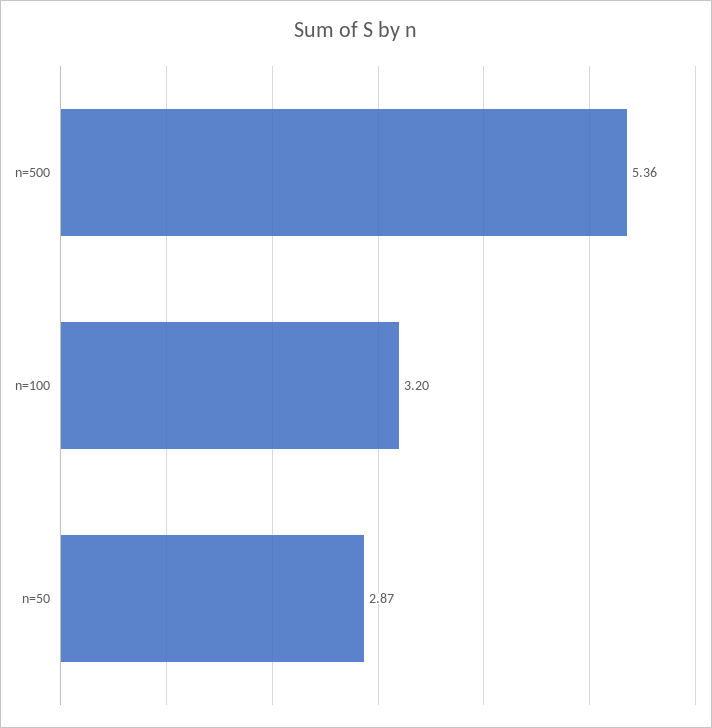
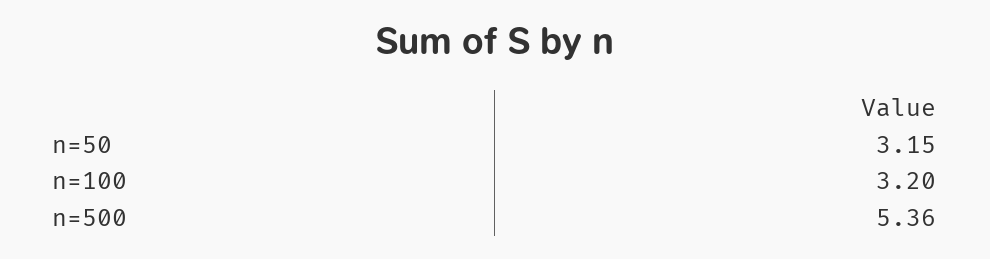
n=50: 2.87 -> 3.15

